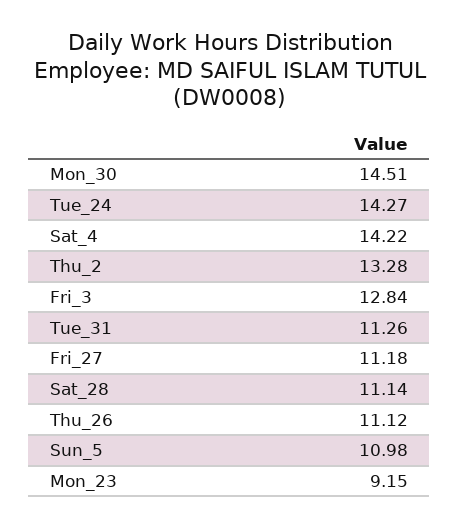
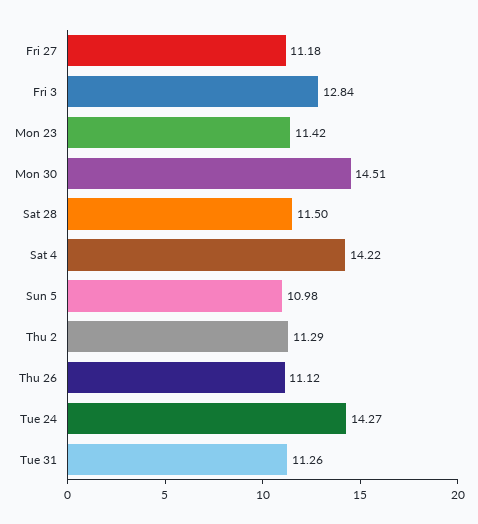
Thu_2: 13.28 -> 11.29
Sat_28: 11.14 -> 11.5
Mon_23: 9.15 -> 11.42

